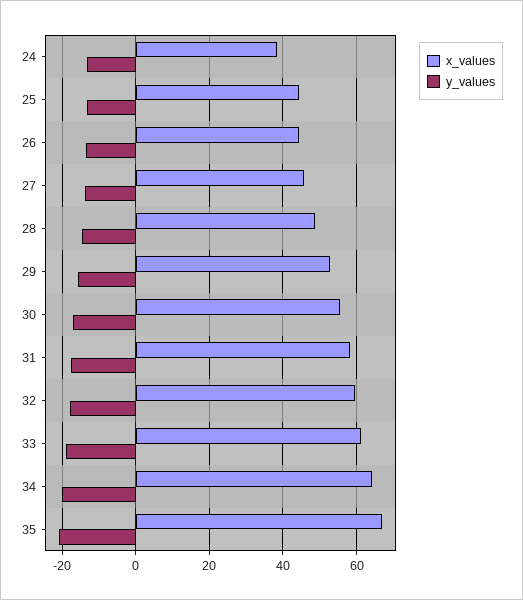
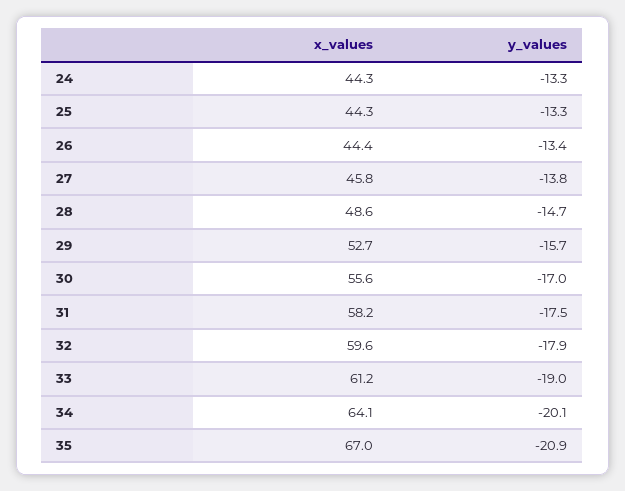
x_values, 24: 38 -> 44.3

